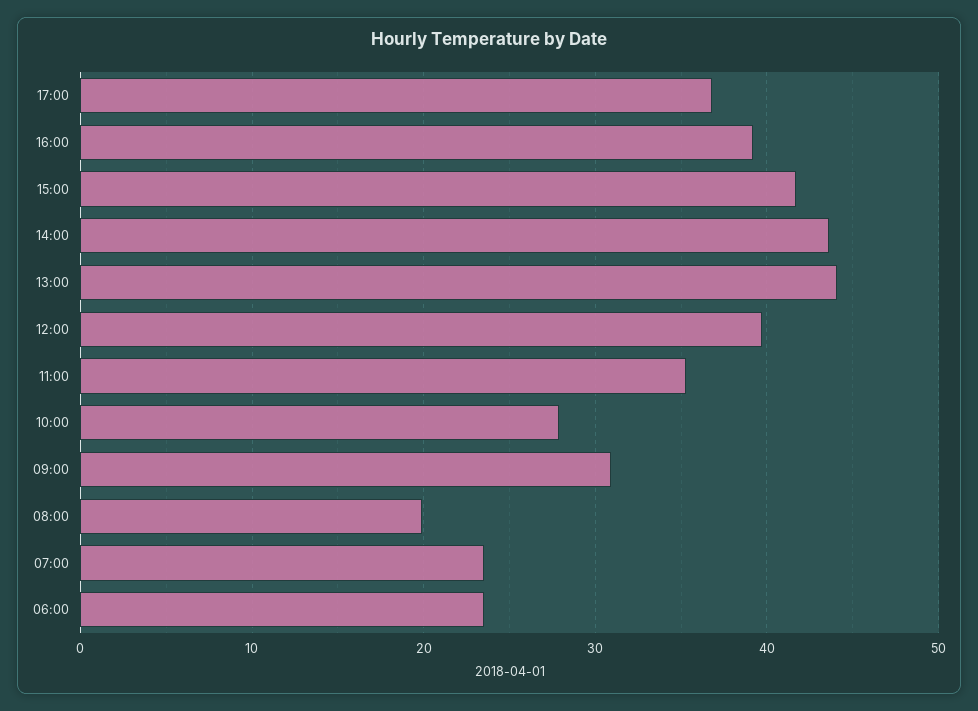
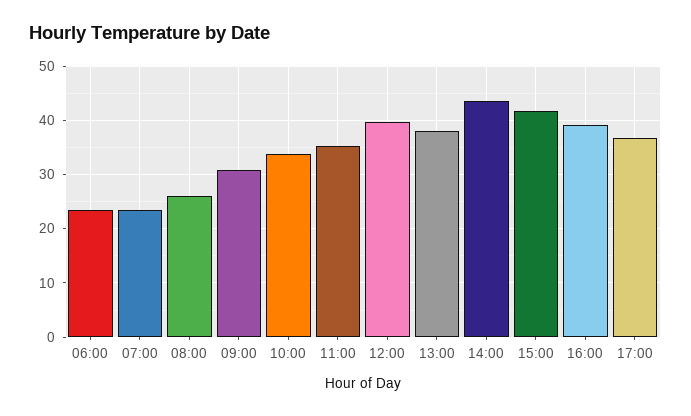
13:00: 44 -> 38
10:00: 28 -> 34
08:00: 20 -> 26

